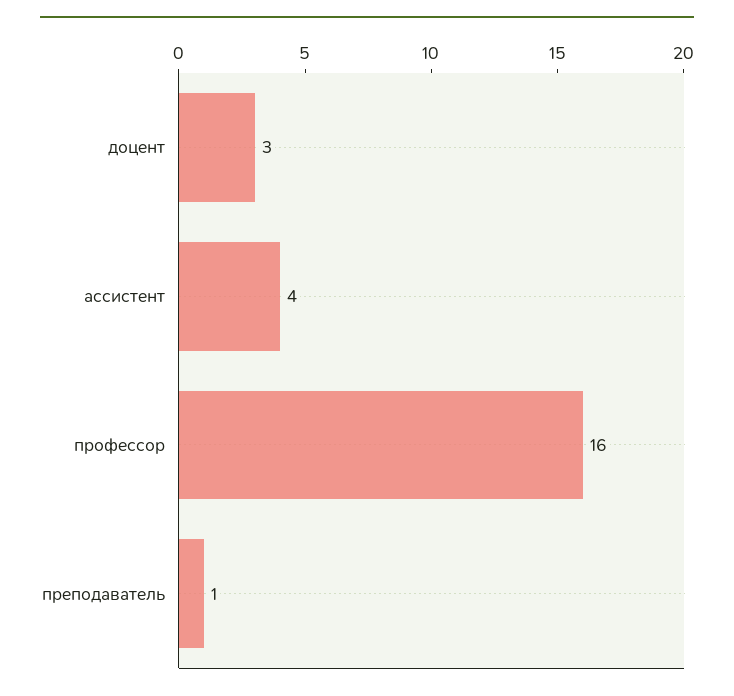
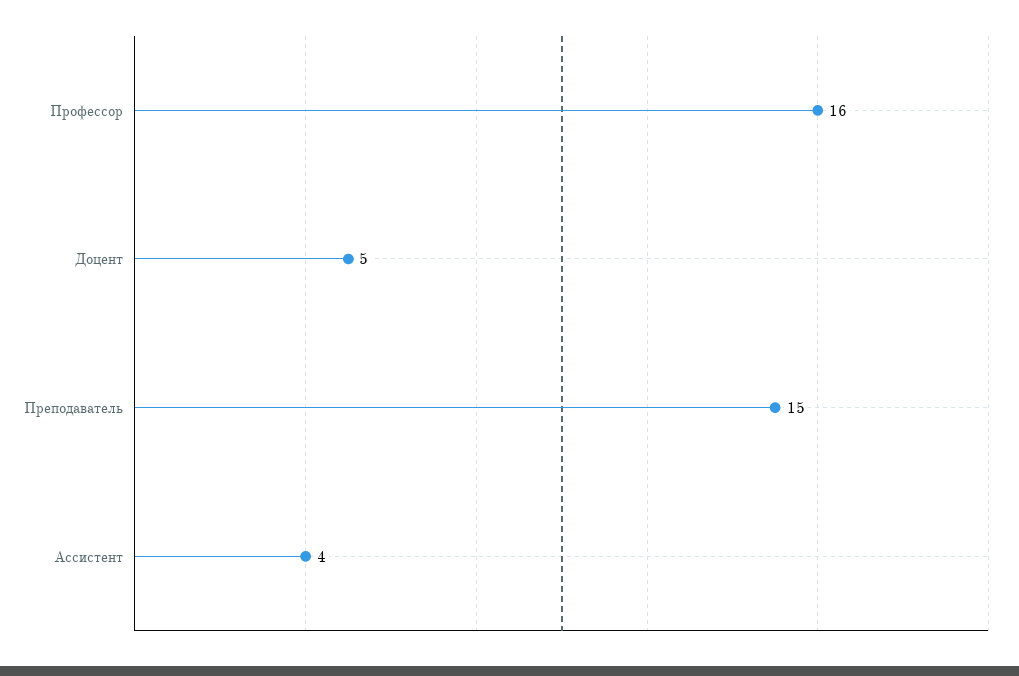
доцент: 3 -> 5
преподаватель: 1 -> 15

